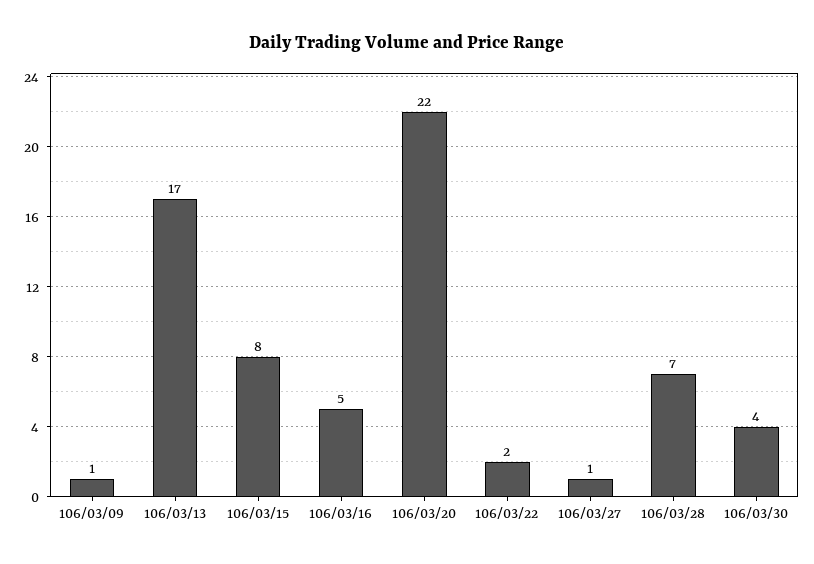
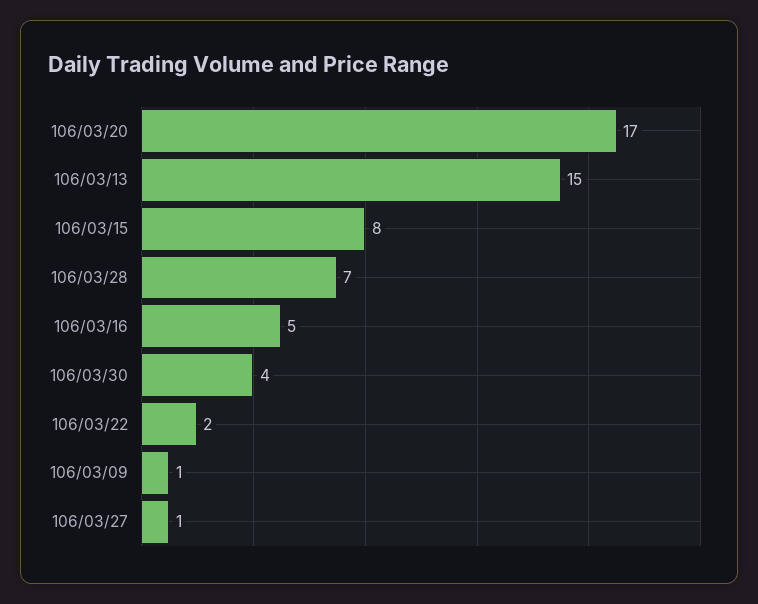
106/03/13: 17 -> 15
106/03/20: 22 -> 17

